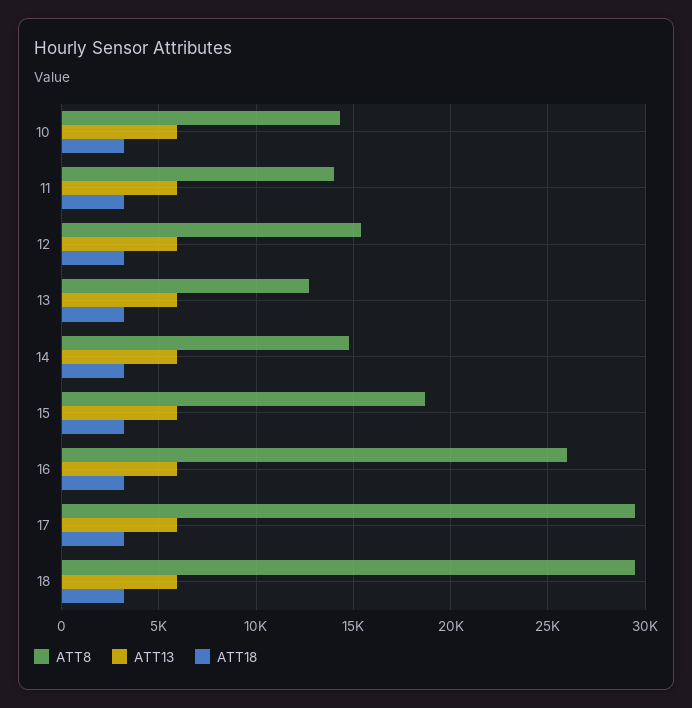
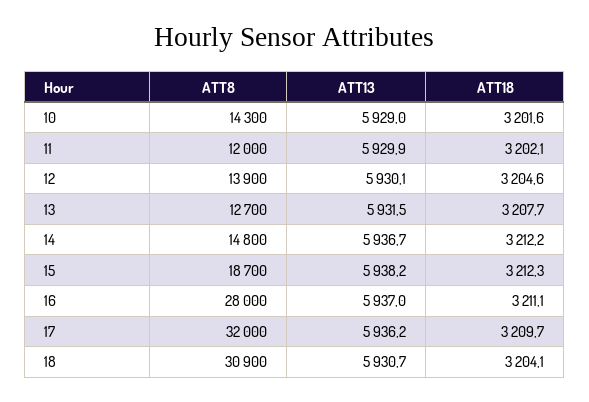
ATT8, 11: 14000 -> 12000
ATT8, 12: 15500 -> 13900
ATT8, 16: 26000 -> 28000
ATT8, 17: 29500 -> 32000
ATT8, 18: 29500 -> 30900

